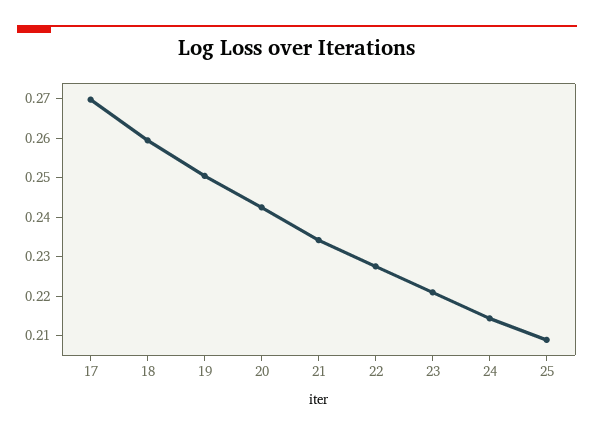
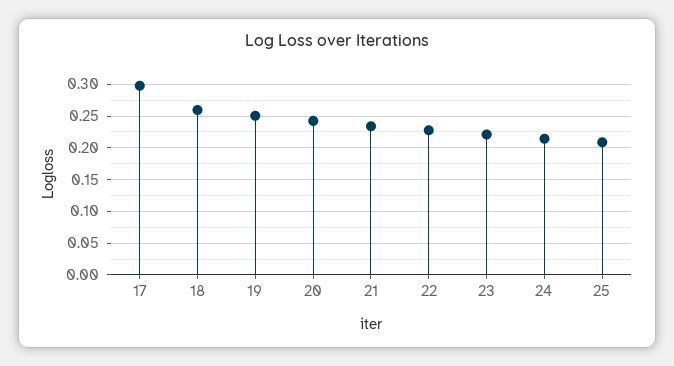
17: 0.27 -> 0.3

